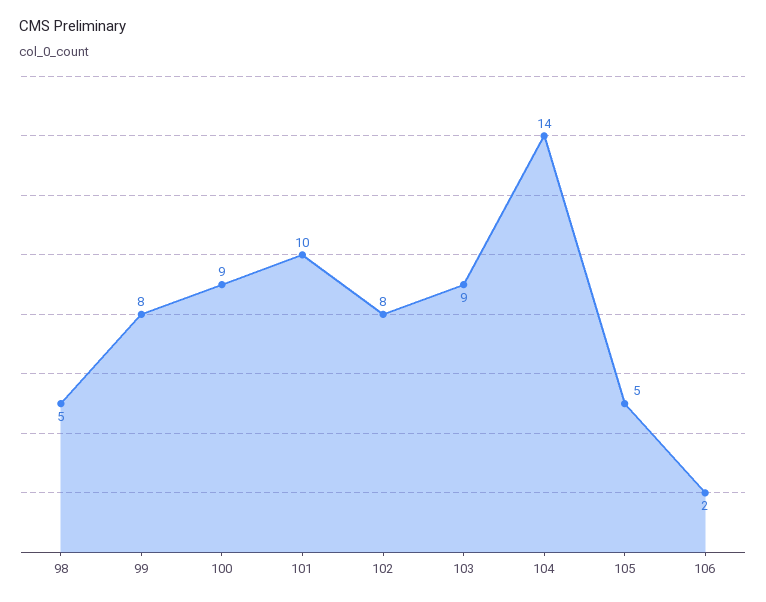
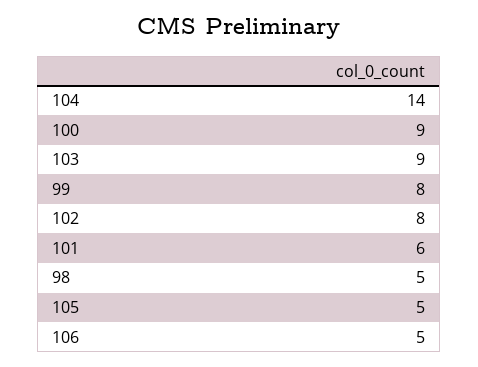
101: 10 -> 6
106: 2 -> 5

